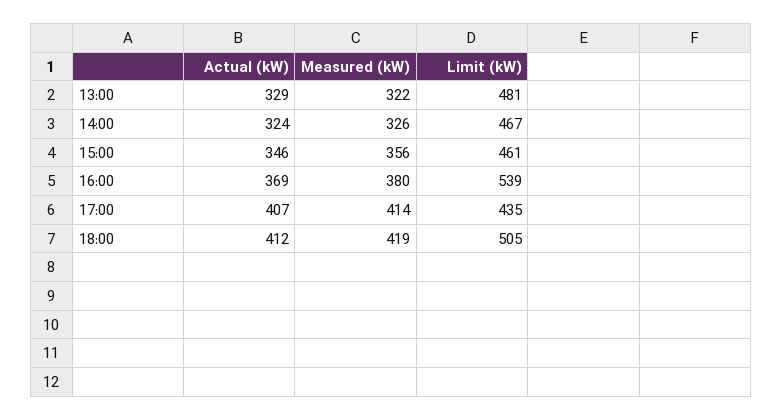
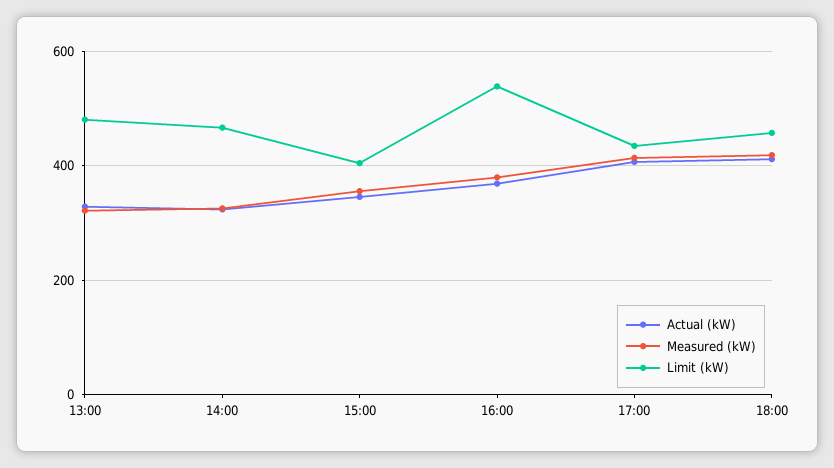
Limit (kW), 15:00: 461 -> 400
Limit (kW), 18:00: 505 -> 460

